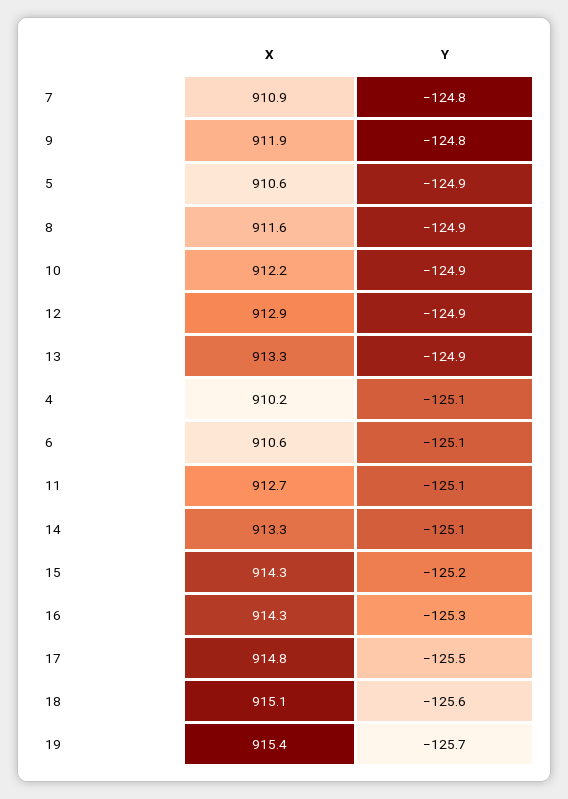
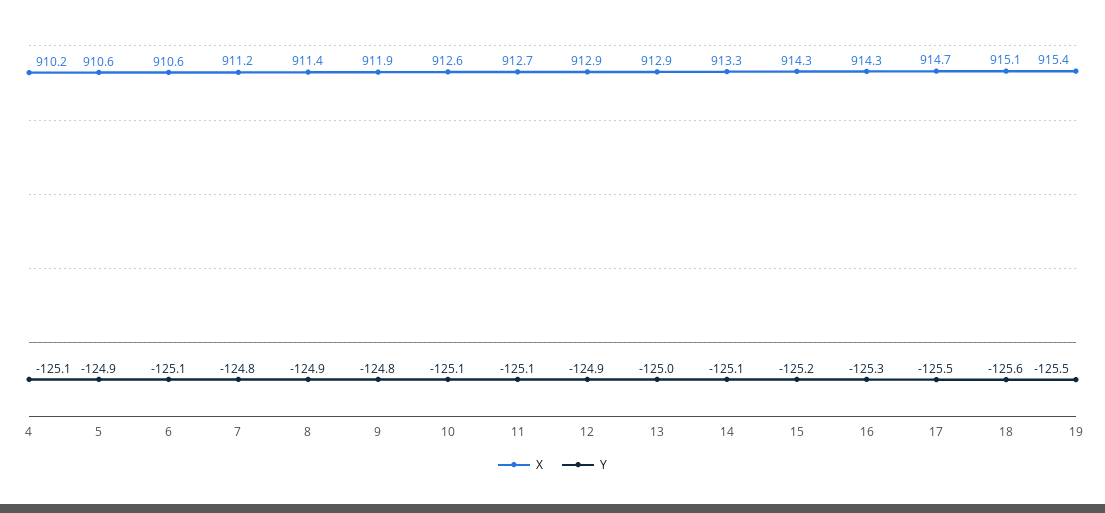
X, 7: 910.9 -> 911.2
X, 8: 911.6 -> 911.4
X, 10: 912.2 -> 912.6
Y, 10: -124.9 -> -125.1
X, 13: 913.3 -> 912.9
Y, 13: -124.9 -> -125
X, 17: 914.8 -> 914.7
Y, 19: -125.7 -> -125.5

